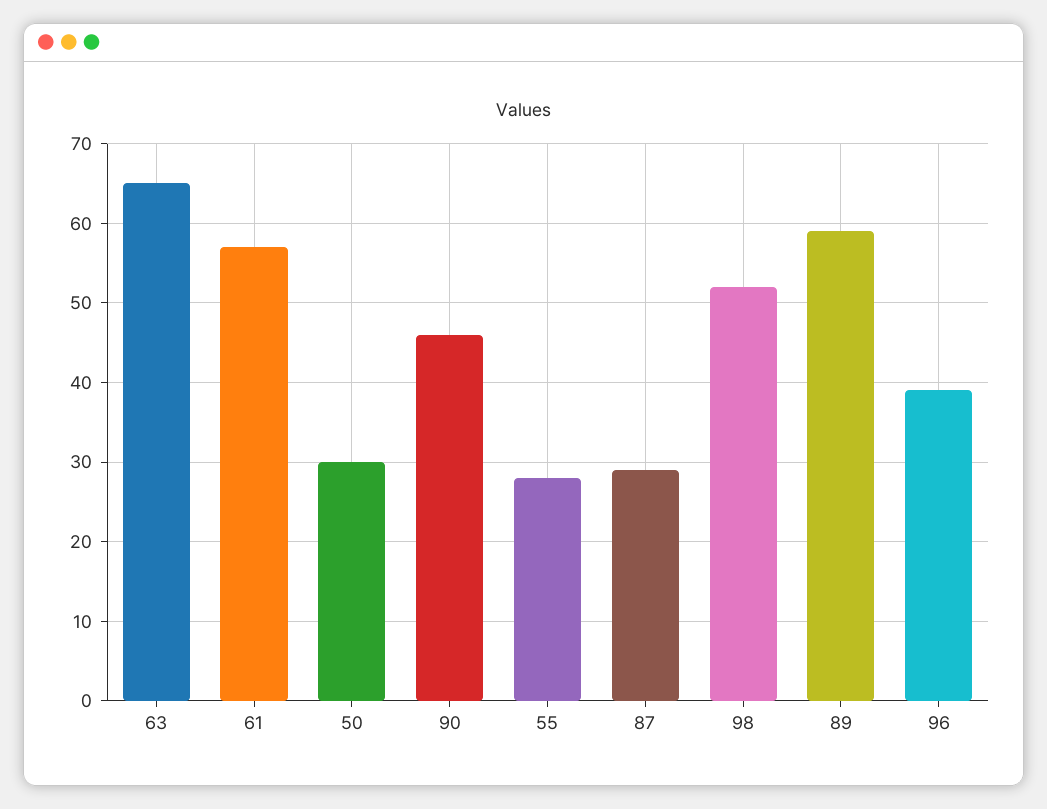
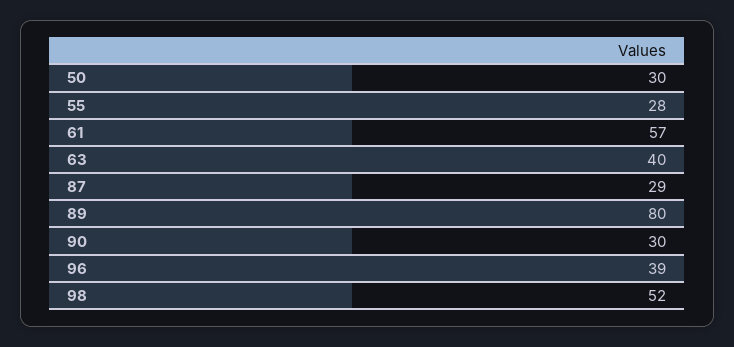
63: 65 -> 40
90: 46 -> 30
89: 59 -> 80

